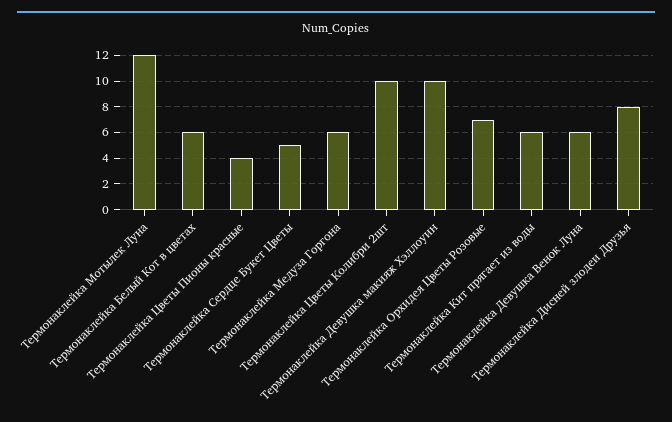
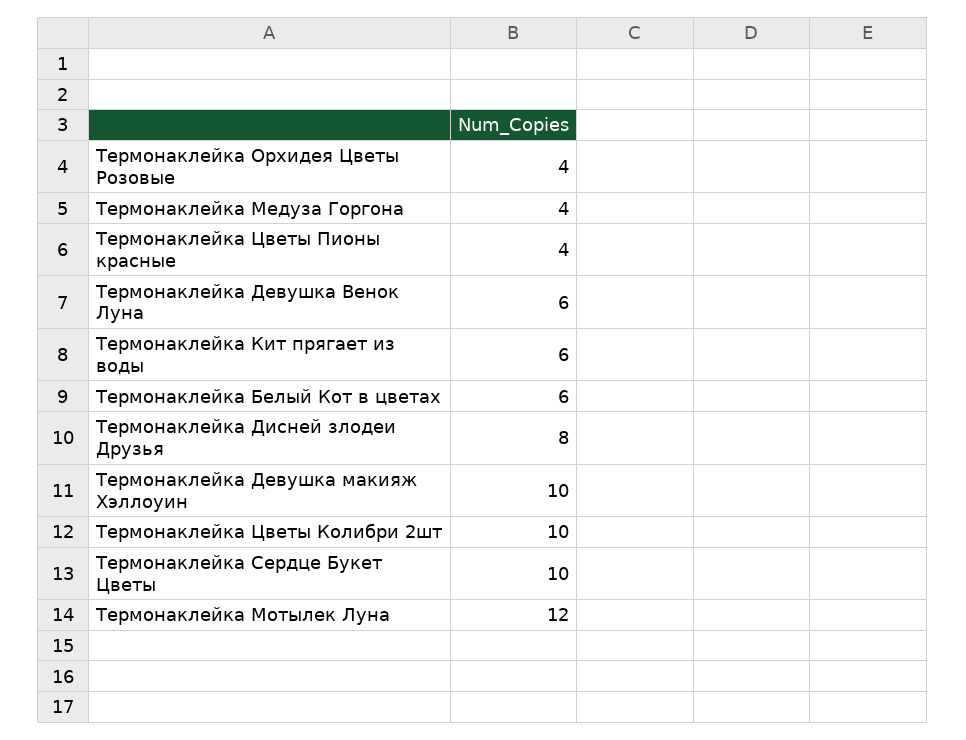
Термонаклейка Сердце Букет Цветы: 5 -> 10
Термонаклейка Медуза Горгона: 6 -> 4
Термонаклейка Орхидея Цветы Розовые: 7 -> 4

